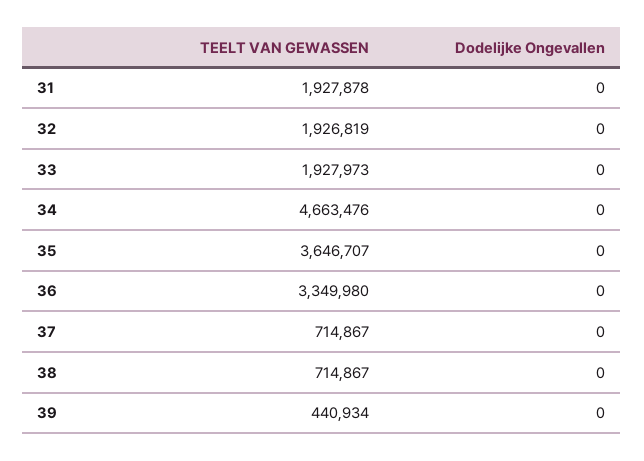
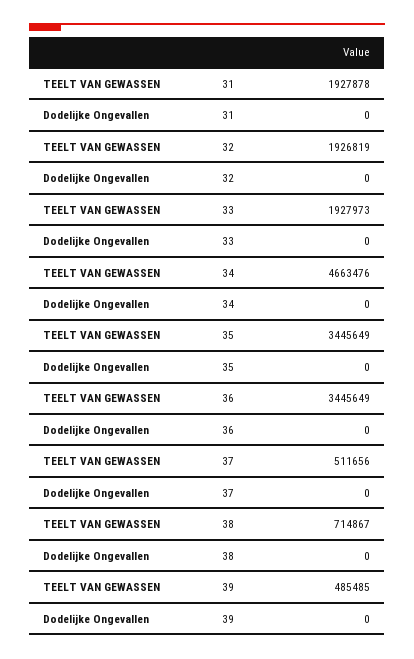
TEELT VAN GEWASSEN, 35: 3646707 -> 3445649
TEELT VAN GEWASSEN, 36: 3349980 -> 3445649
TEELT VAN GEWASSEN, 37: 714867 -> 511656
TEELT VAN GEWASSEN, 39: 440934 -> 485485

